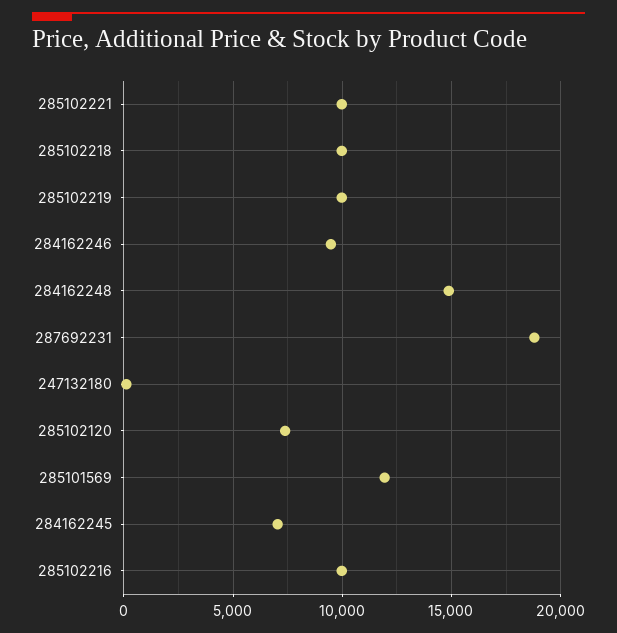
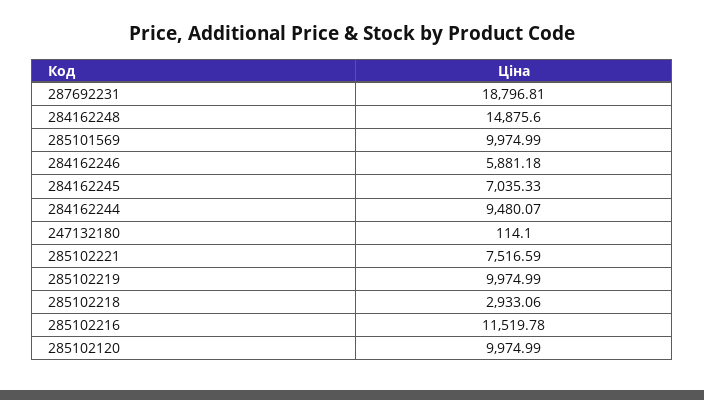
285102221: 10000 -> 7516.59
285102218: 10000 -> 2933.06
284162246: 9500 -> 5881.18
285102120: 7500 -> 9974.99
285101569: 12000 -> 9974.99
285102216: 10000 -> 11519.78
284162244: none -> 9480.07

